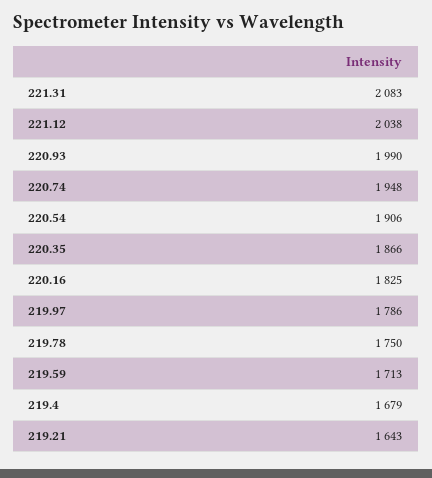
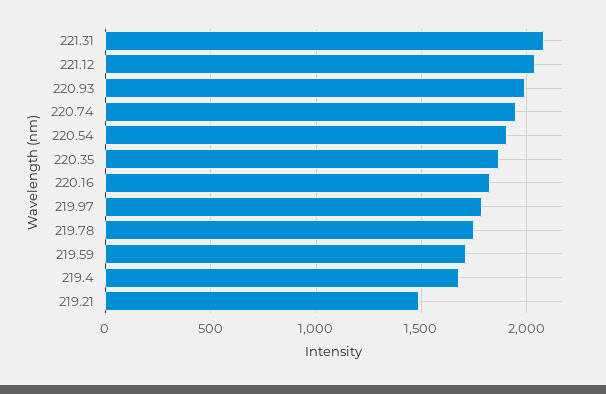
219.21: 1643 -> 1500

